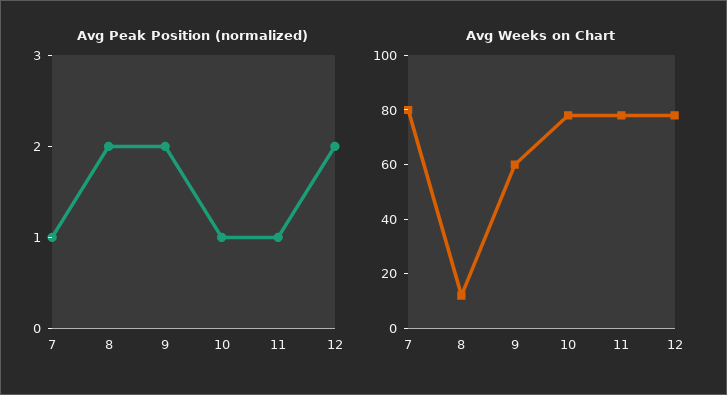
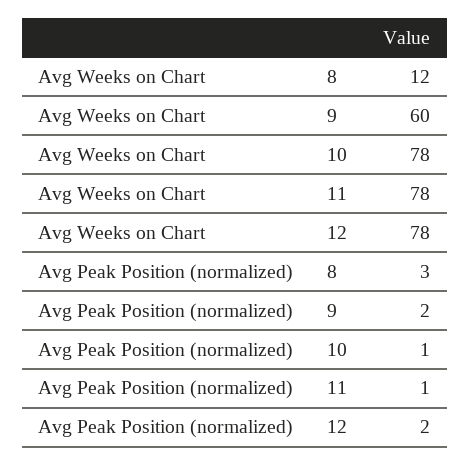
Avg Peak Position (normalized), 7: 1 -> none
Avg Peak Position (normalized), 8: 2 -> 3
Avg Weeks on Chart, 7: 80 -> none

